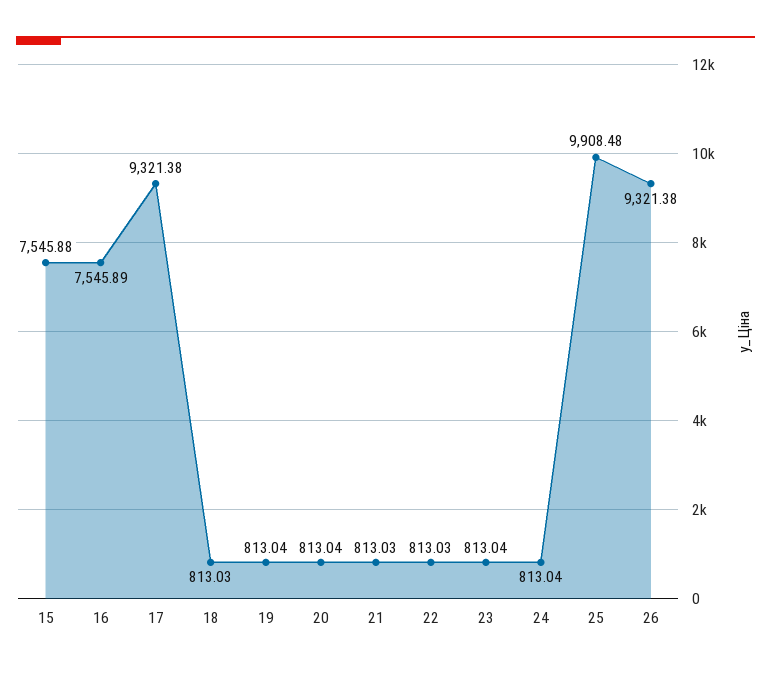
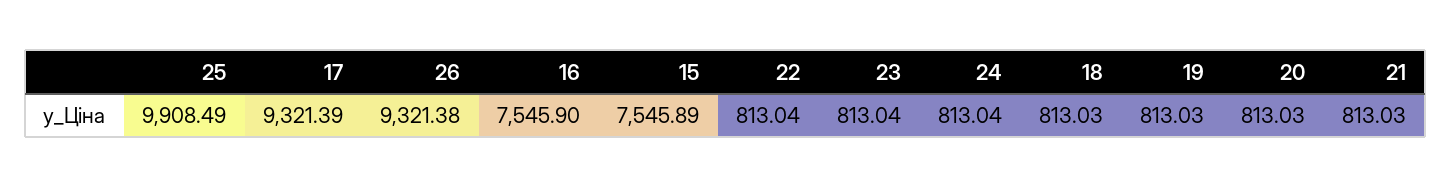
15: 7545.88 -> 7545.89
16: 7545.89 -> 7545.9
17: 9321.38 -> 9321.39
19: 813.04 -> 813.03
20: 813.04 -> 813.03
22: 813.03 -> 813.04
25: 9908.48 -> 9908.49

